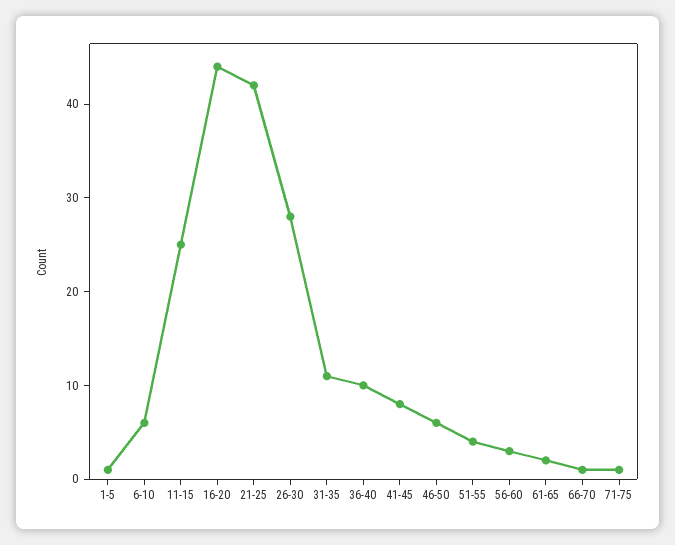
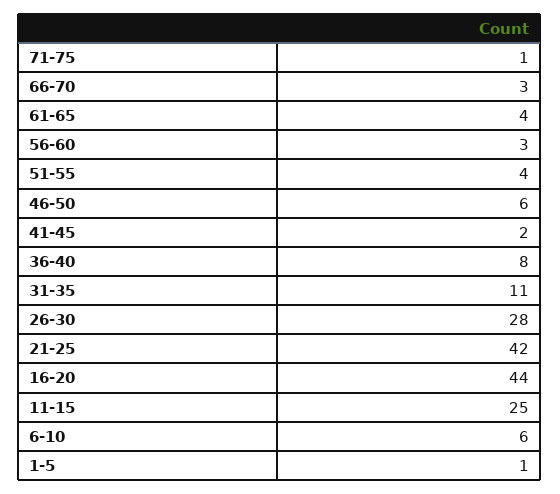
36-40: 10 -> 8
41-45: 8 -> 2
61-65: 2 -> 4
66-70: 1 -> 3

